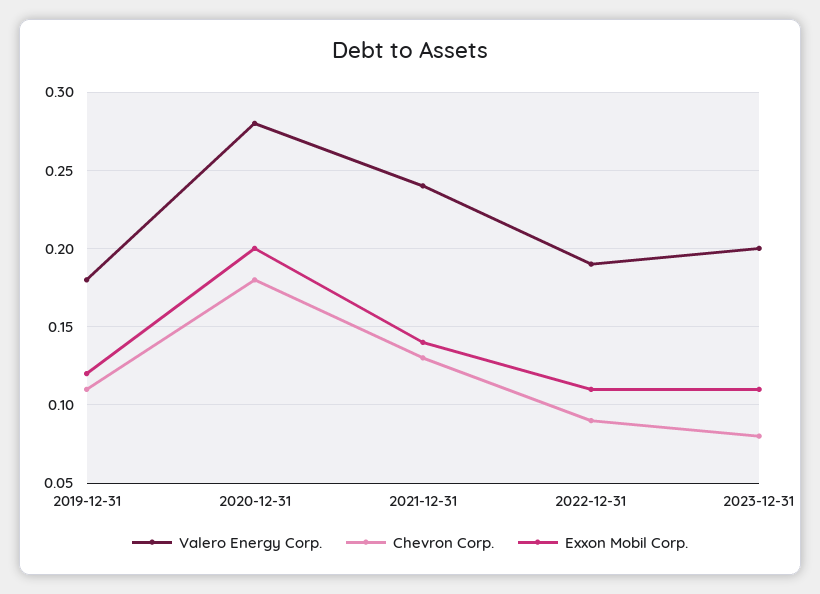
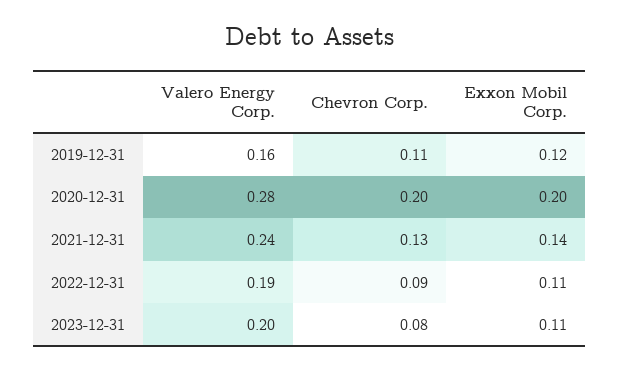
Valero Energy Corp., 2019-12-31: 0.18 -> 0.16
Chevron Corp., 2020-12-31: 0.18 -> 0.2

